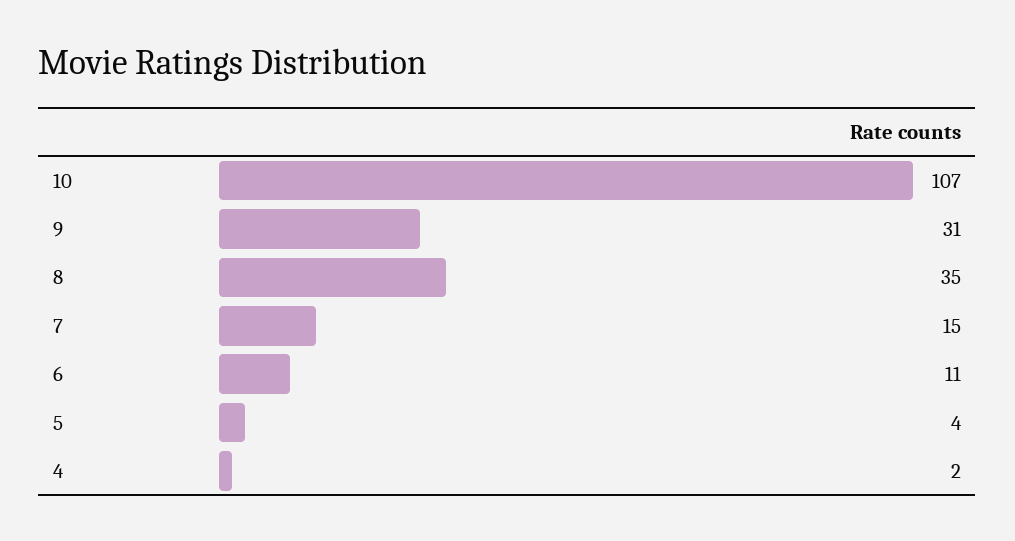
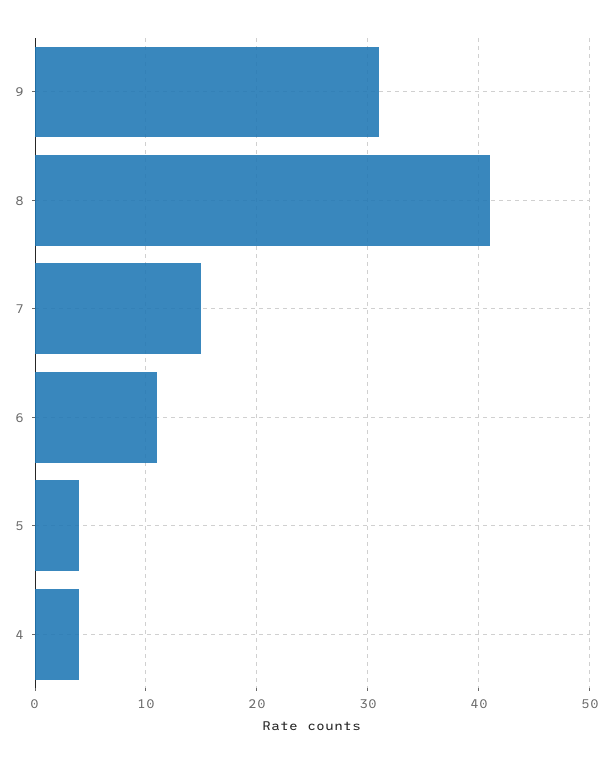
10: 107 -> none
8: 35 -> 41
4: 2 -> 4

